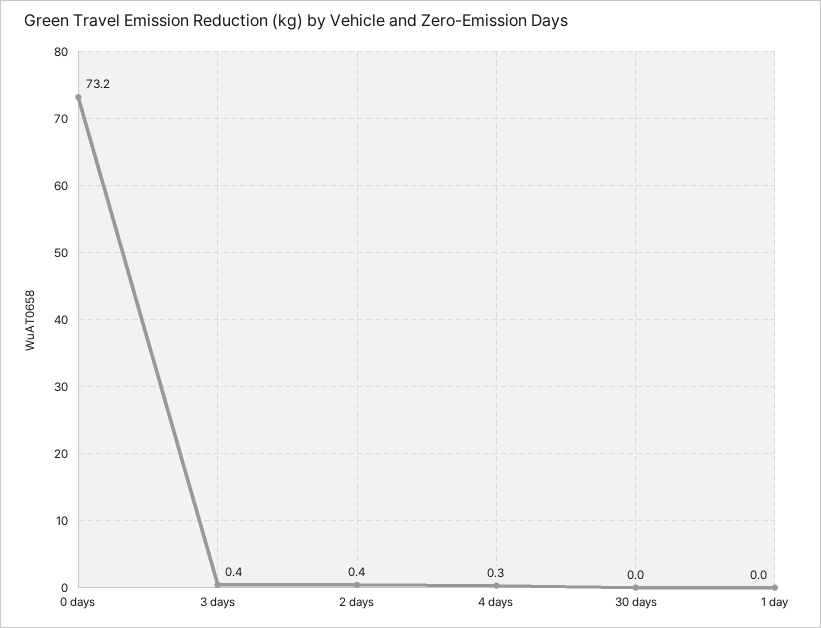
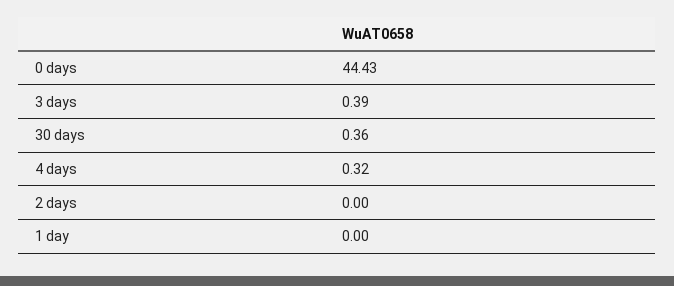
0 days: 73.2 -> 44.43
2 days: 0.4 -> 0
30 days: 0 -> 0.36

